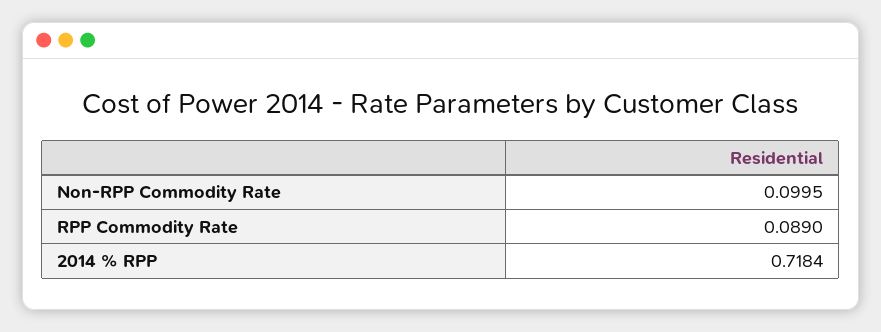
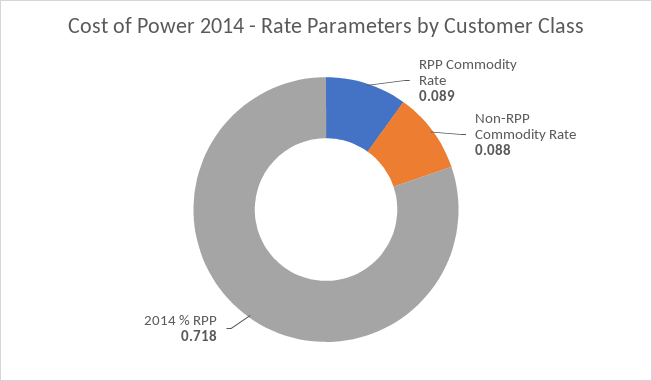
Non-RPP Commodity Rate: 0.0995 -> 0.088

